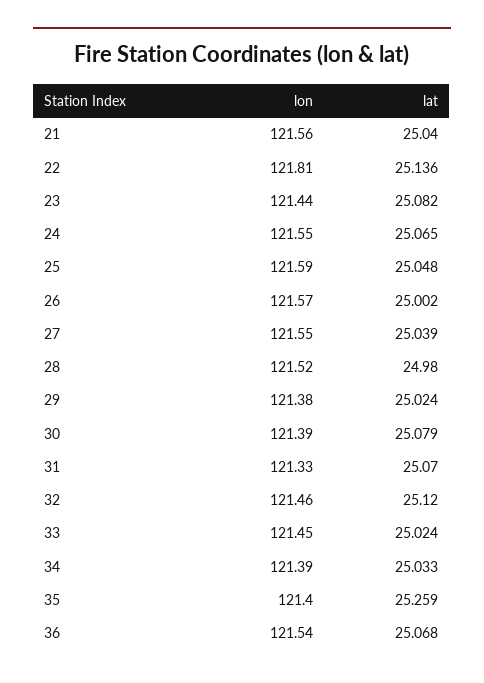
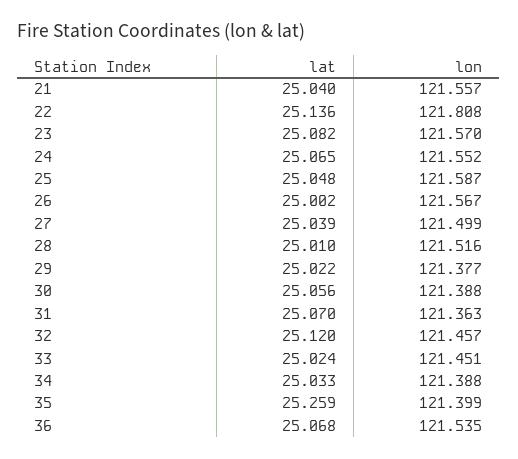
lon, 23: 121.44 -> 121.57
lon, 27: 121.55 -> 121.499
lat, 28: 24.98 -> 25.01
lat, 29: 25.024 -> 25.022
lat, 30: 25.079 -> 25.056
lon, 31: 121.33 -> 121.363

